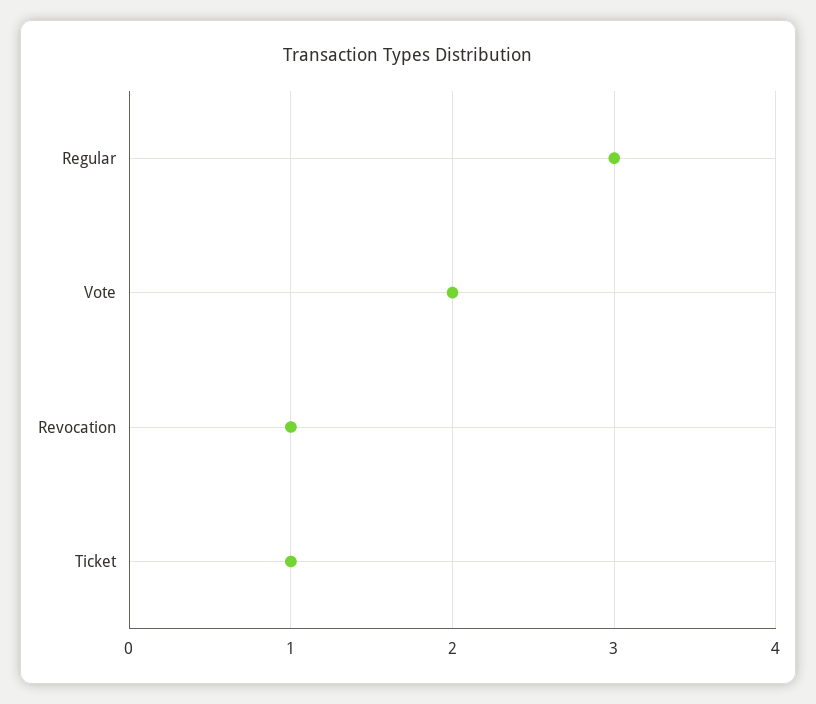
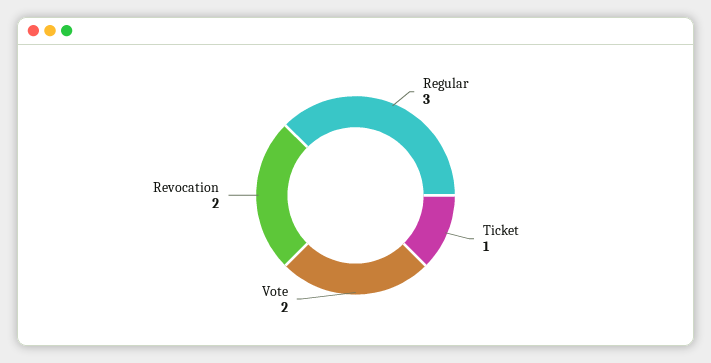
Revocation: 1 -> 2

